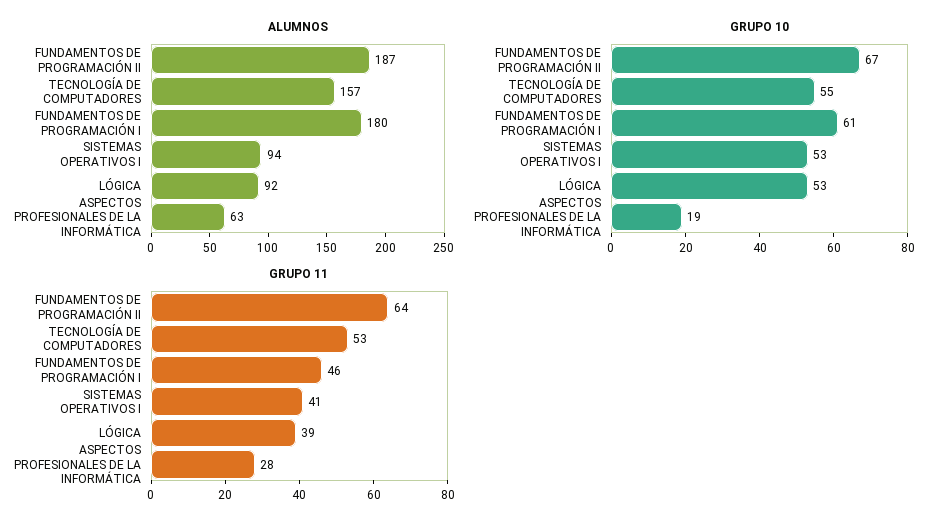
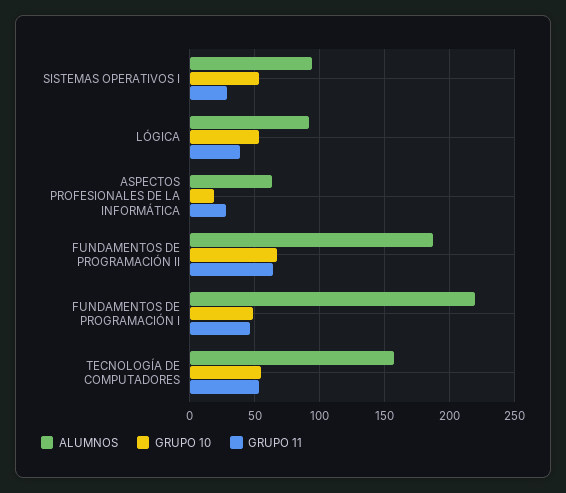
ALUMNOS, FUNDAMENTOS DE PROGRAMACIÓN I: 180 -> 220
GRUPO 10, FUNDAMENTOS DE PROGRAMACIÓN I: 61 -> 50
GRUPO 11, SISTEMAS OPERATIVOS I: 41 -> 30

